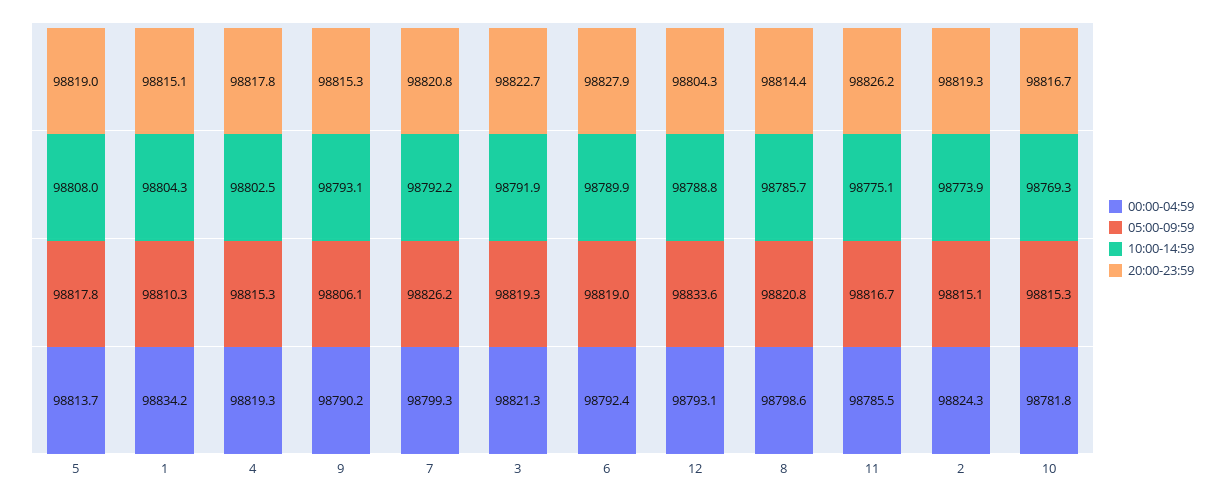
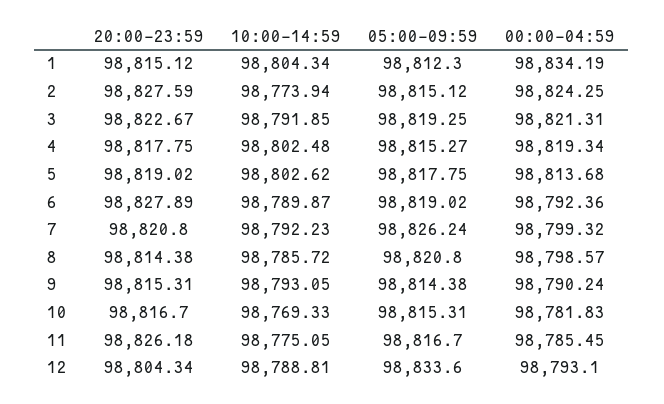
10:00-14:59, 5: 98808 -> 98802.62
05:00-09:59, 1: 98810.3 -> 98812.3
05:00-09:59, 9: 98806.1 -> 98814.38
20:00-23:59, 2: 98819.3 -> 98827.59

